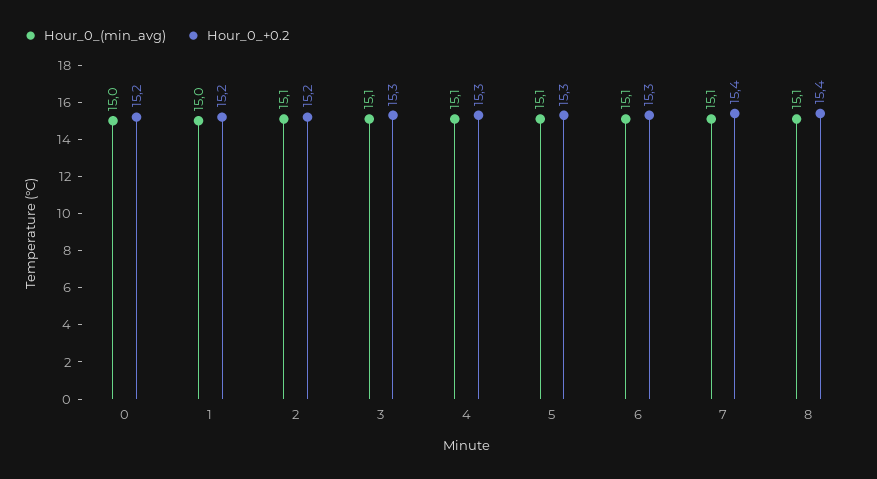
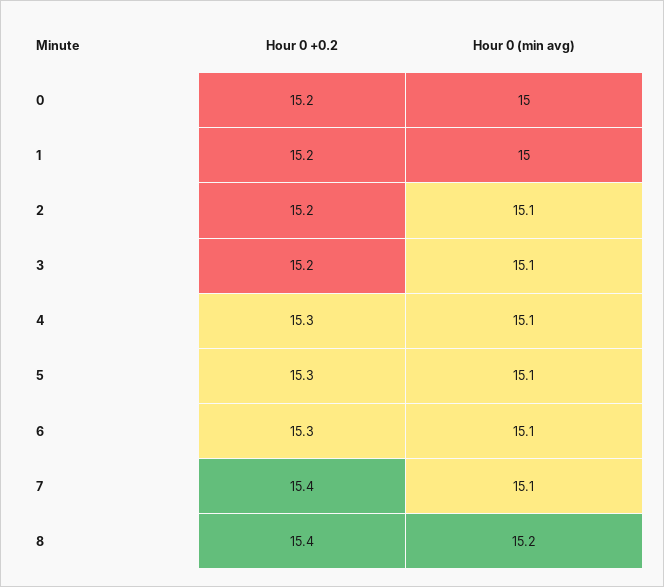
Hour_0_+0.2, 3: 15.3 -> 15.2
Hour_0_(min_avg), 8: 15.1 -> 15.2

